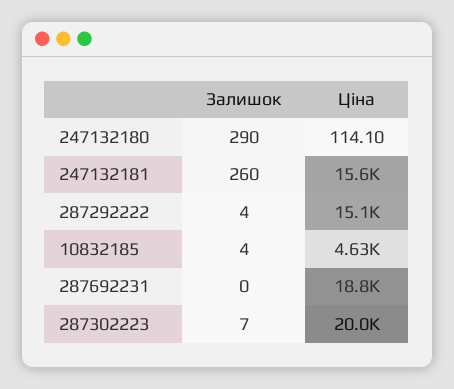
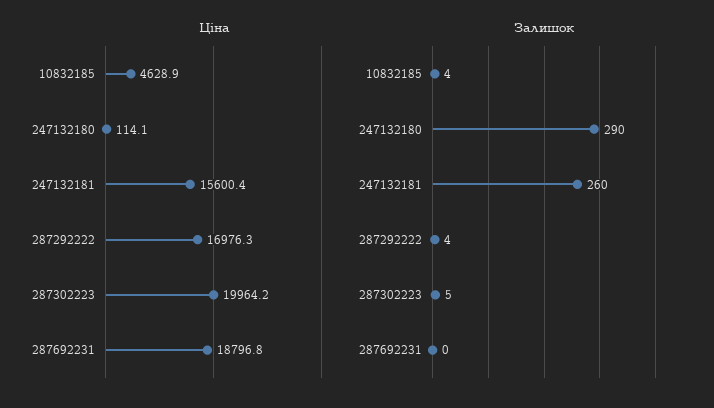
Ціна, 287292222: 15100 -> 16976.3
Залишок, 287302223: 7 -> 5

